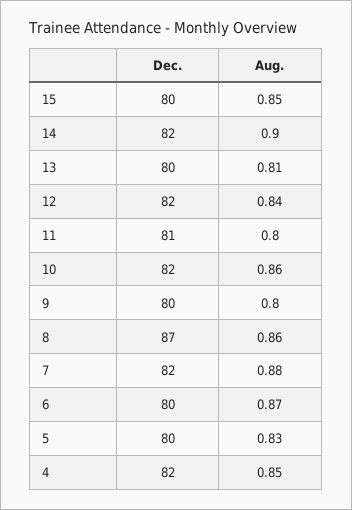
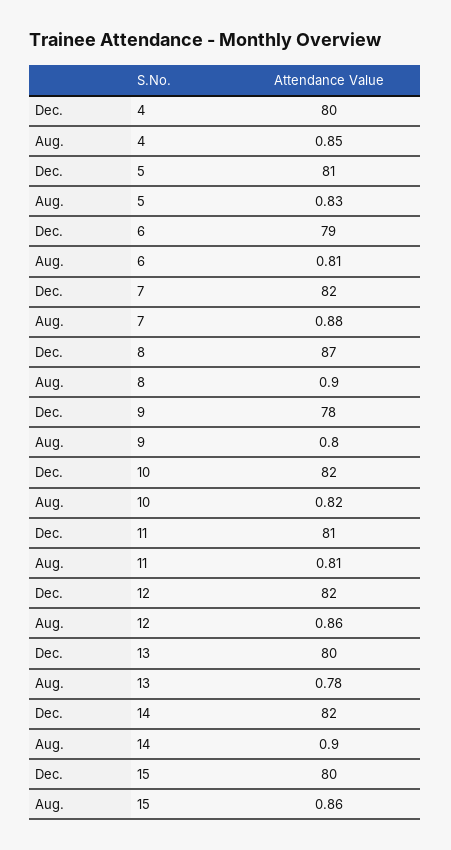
Aug., 15: 0.85 -> 0.86
Aug., 13: 0.81 -> 0.78
Aug., 12: 0.84 -> 0.86
Aug., 11: 0.8 -> 0.81
Aug., 10: 0.86 -> 0.82
Dec., 9: 80 -> 78
Aug., 8: 0.86 -> 0.9
Dec., 6: 80 -> 79
Aug., 6: 0.87 -> 0.81
Dec., 5: 80 -> 81
Dec., 4: 82 -> 80

